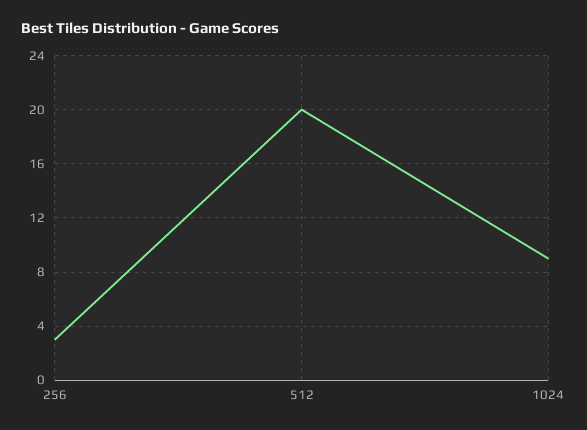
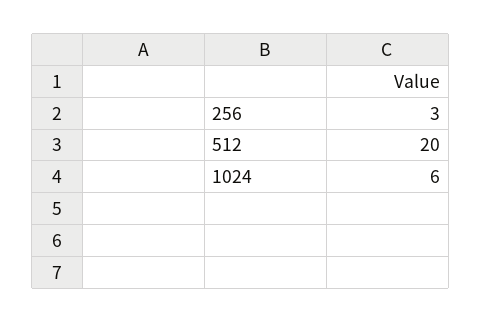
1024: 9 -> 6

